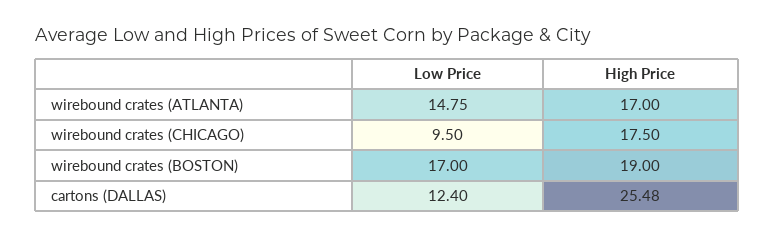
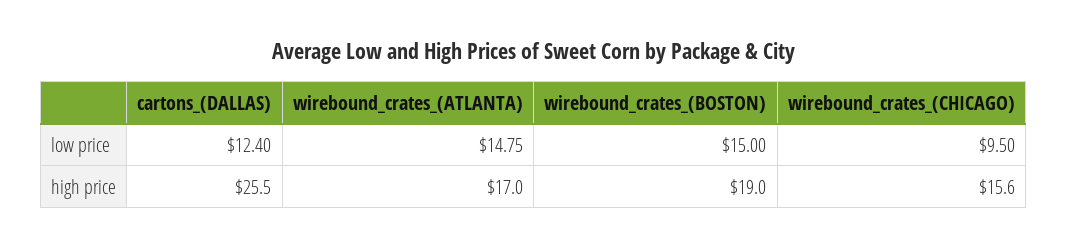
High Price, wirebound crates (CHICAGO): 17.5 -> 15.6
Low Price, wirebound crates (BOSTON): 17 -> 15
High Price, cartons (DALLAS): 25.48 -> 25.5

